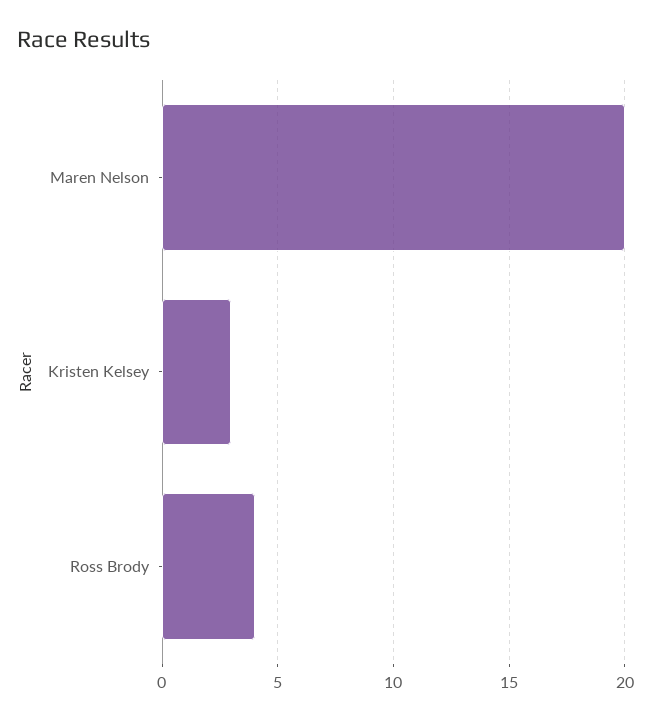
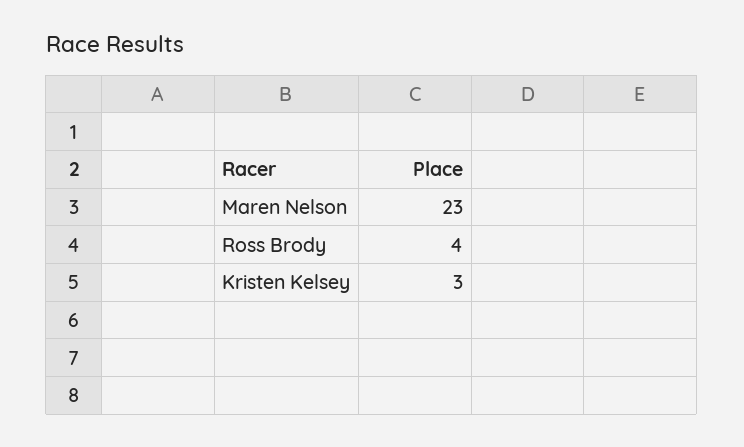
Maren Nelson: 20 -> 23

